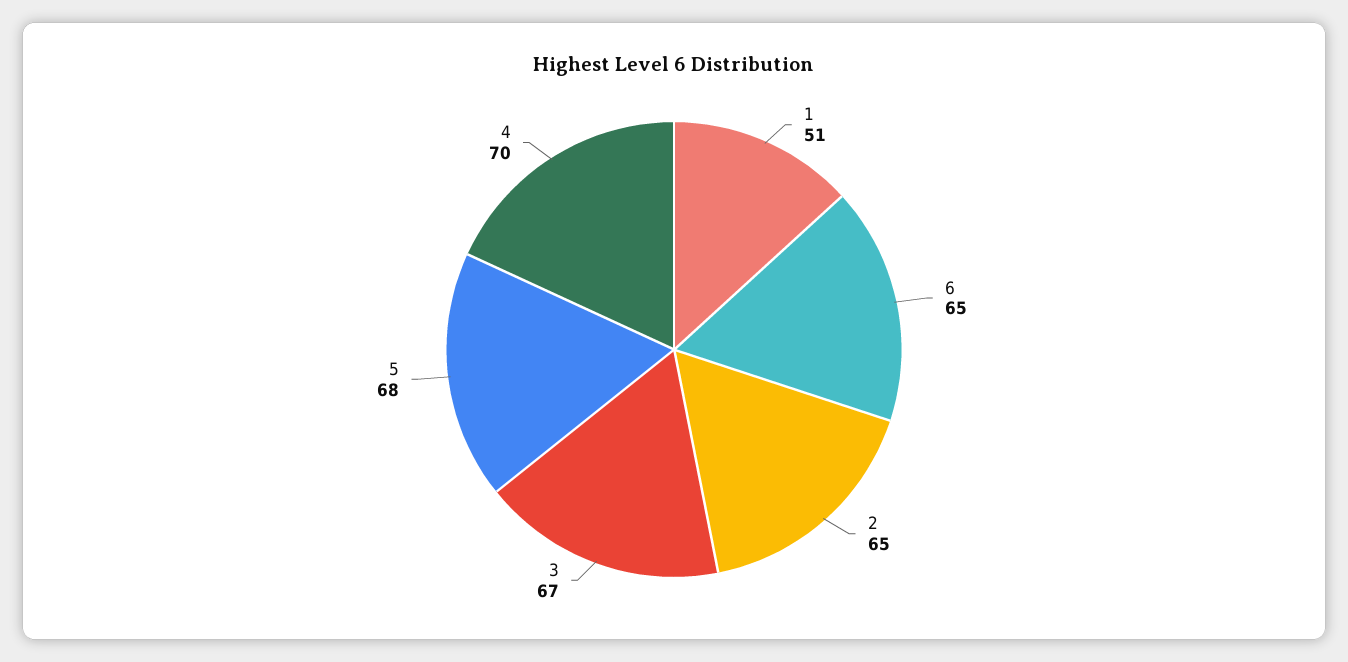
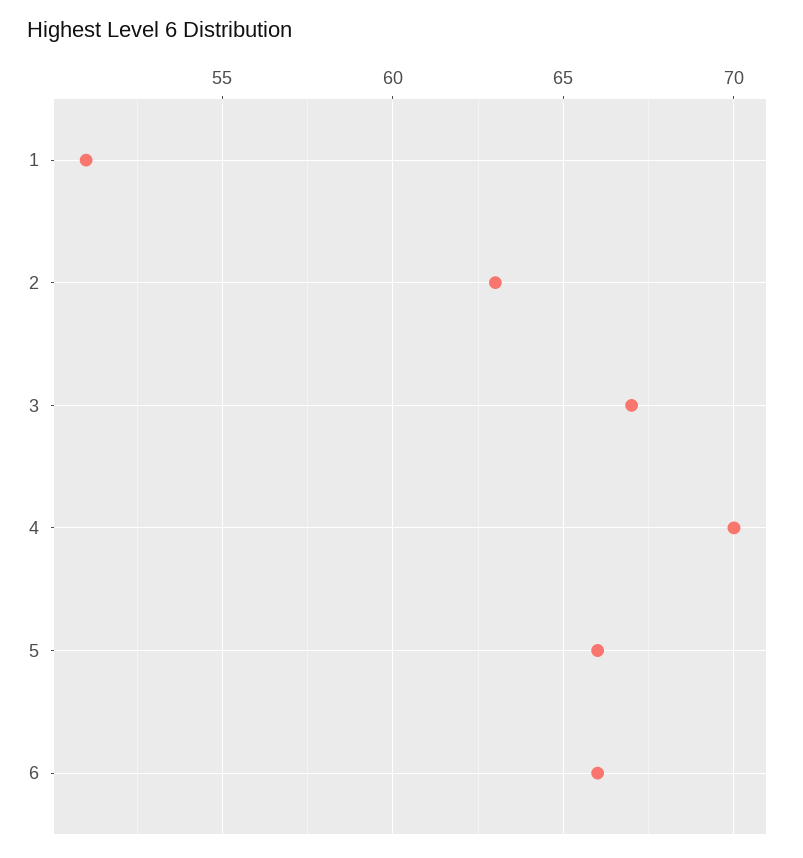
6: 65 -> 66
2: 65 -> 63
5: 68 -> 66

